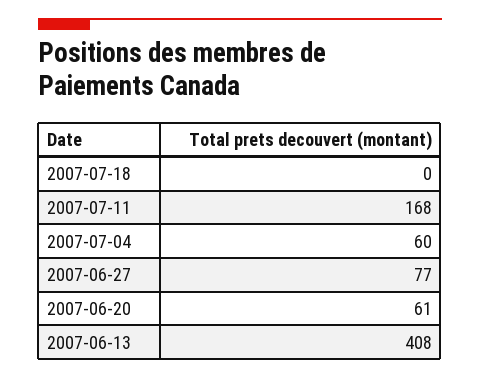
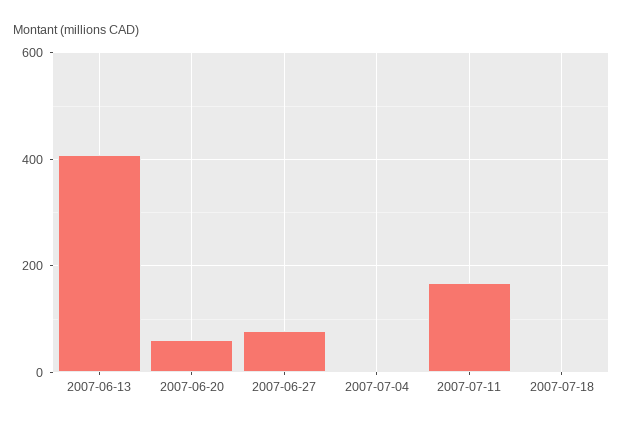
2007-07-04: 60 -> 0

